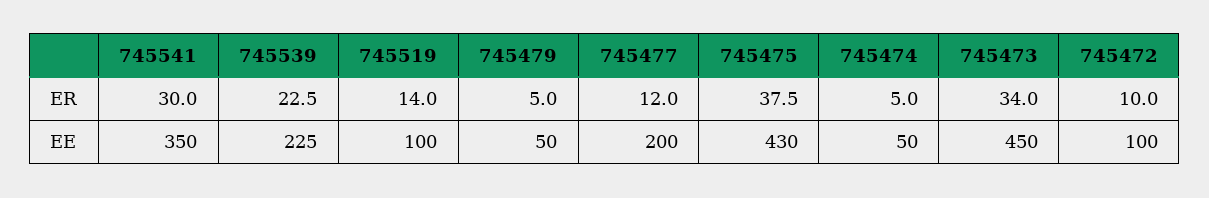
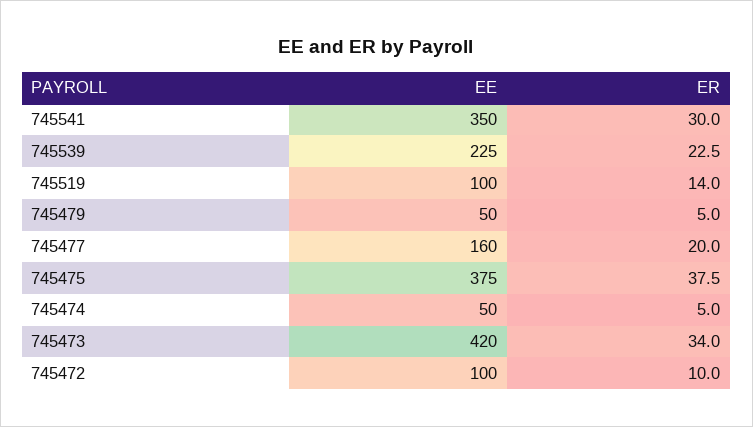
745477, ER: 12 -> 20
745477, EE: 200 -> 160
745475, EE: 430 -> 375
745473, EE: 450 -> 420

